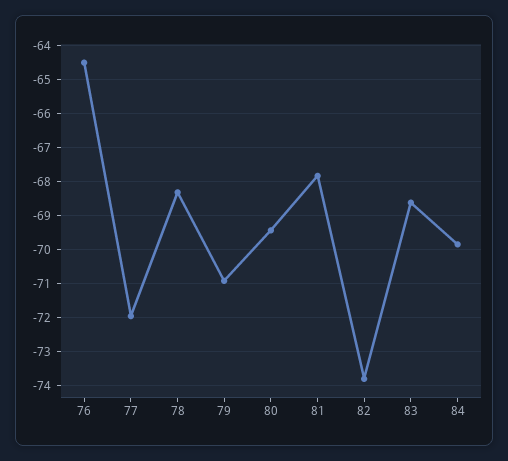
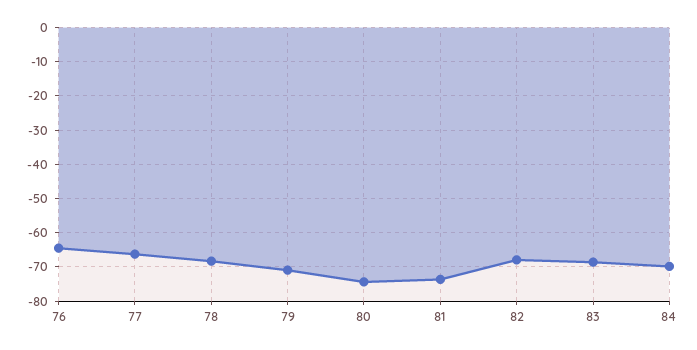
77: -72 -> -66
80: -69.4 -> -74
81: -67.8 -> -74
82: -73.8 -> -68

